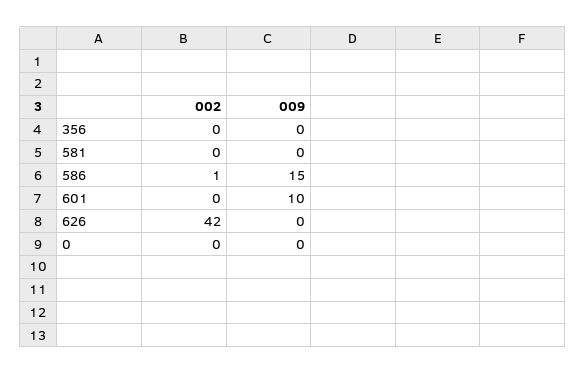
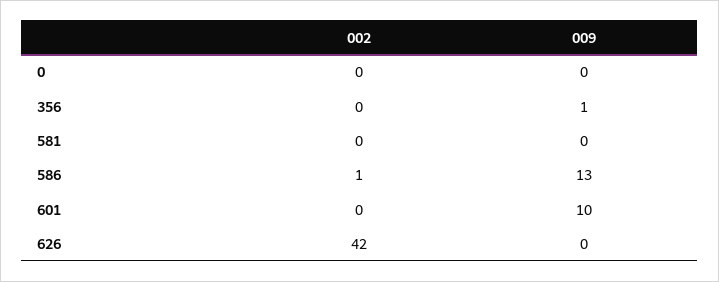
009, 356: 0 -> 1
009, 586: 15 -> 13

